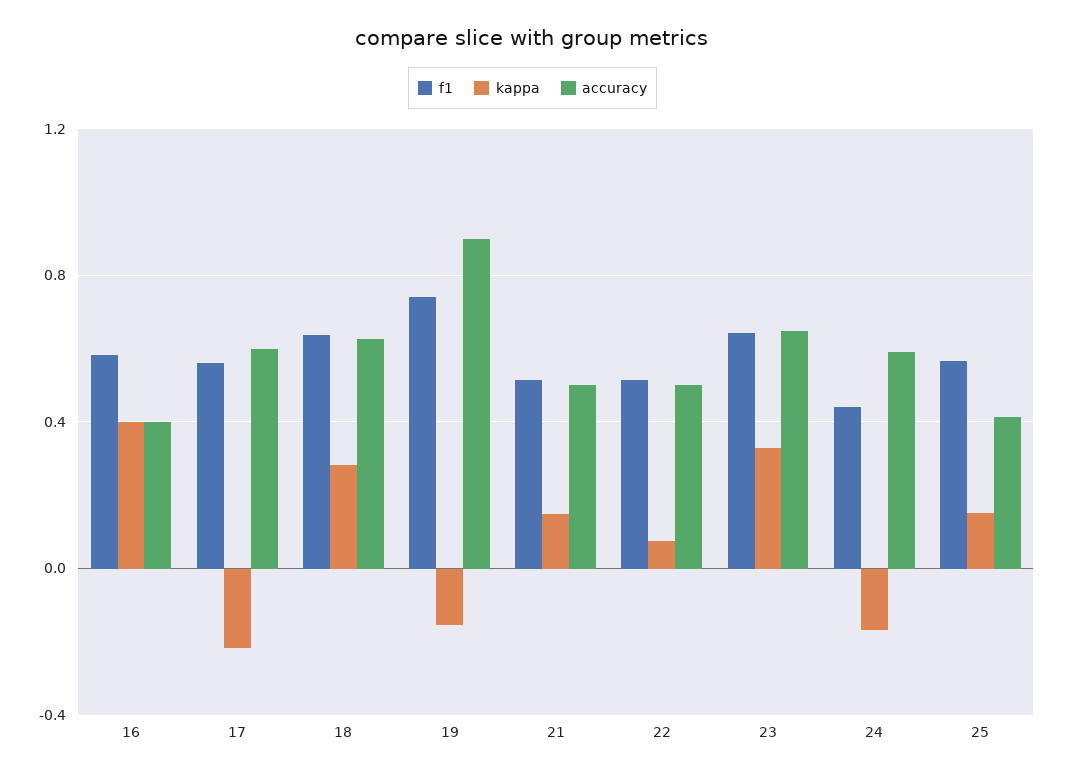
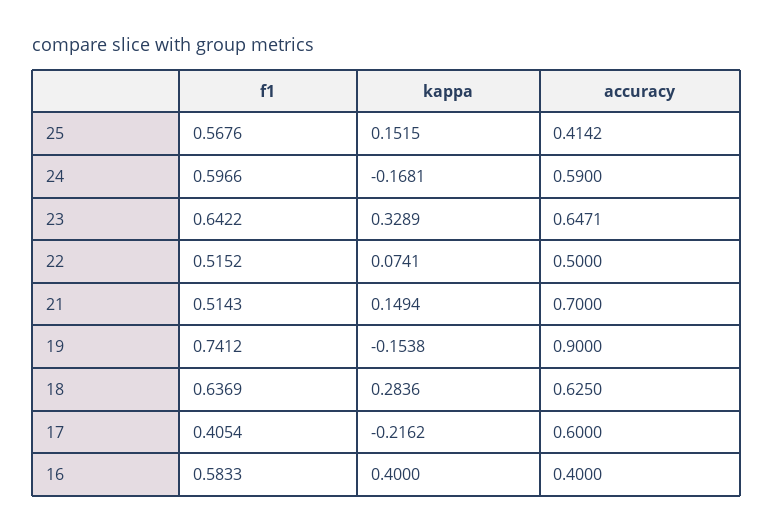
f1, 17: 0.55 -> 0.4054
accuracy, 21: 0.5 -> 0.7
f1, 24: 0.45 -> 0.5966

